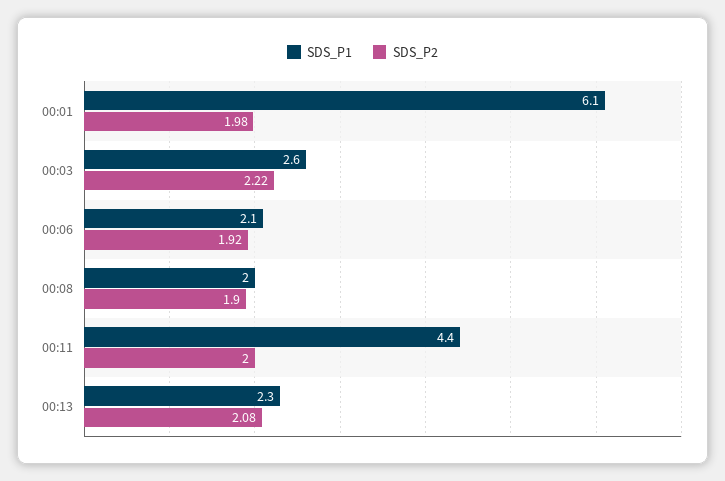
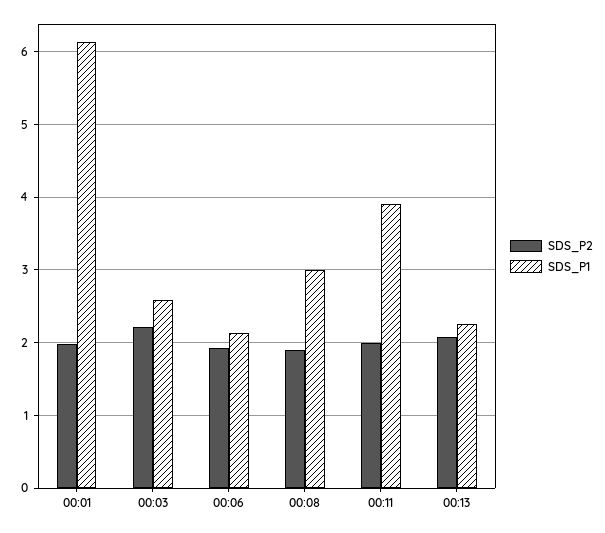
SDS_P1, 00:08: 2 -> 3
SDS_P1, 00:11: 4.4 -> 3.9

